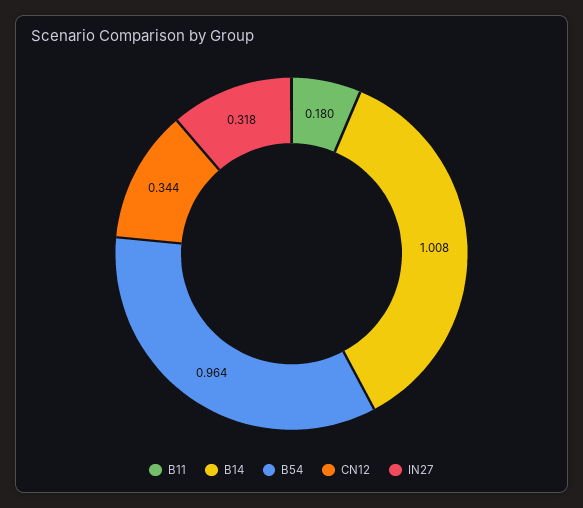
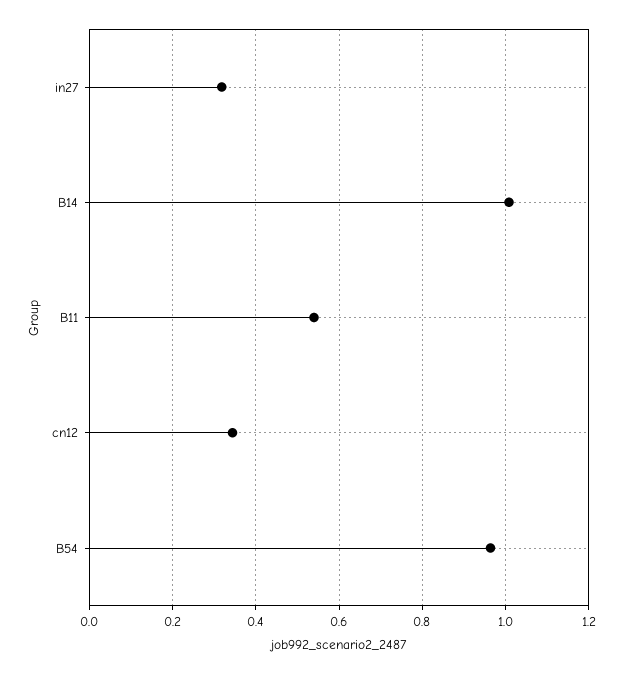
B11: 0.18 -> 0.54

